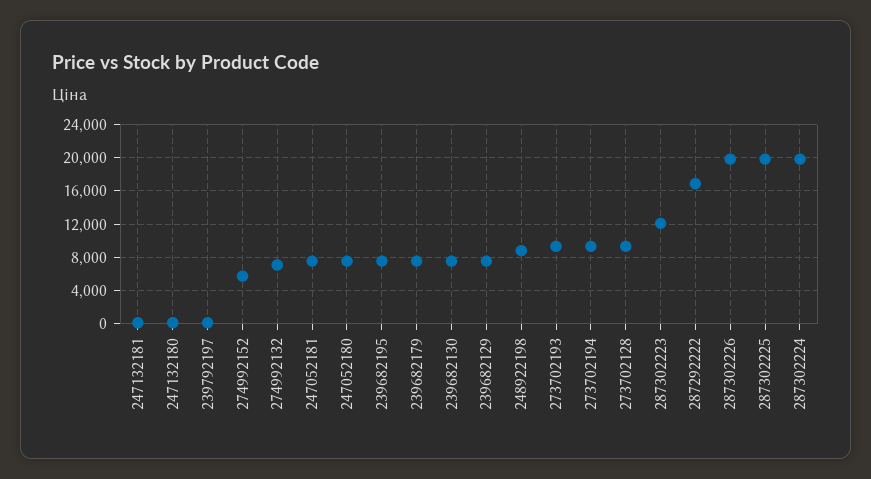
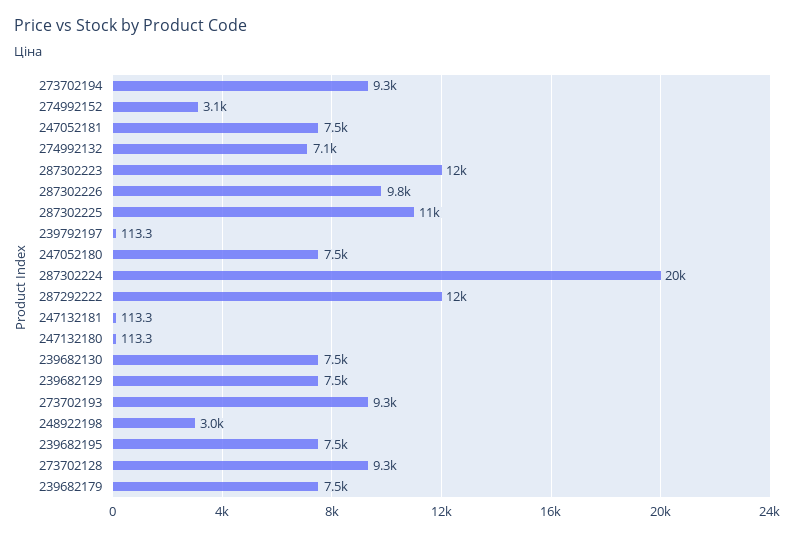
274992152: 6000 -> 3100
248922198: 9000 -> 3000
287292222: 17000 -> 12000
287302226: 20000 -> 9800
287302225: 20000 -> 11000

